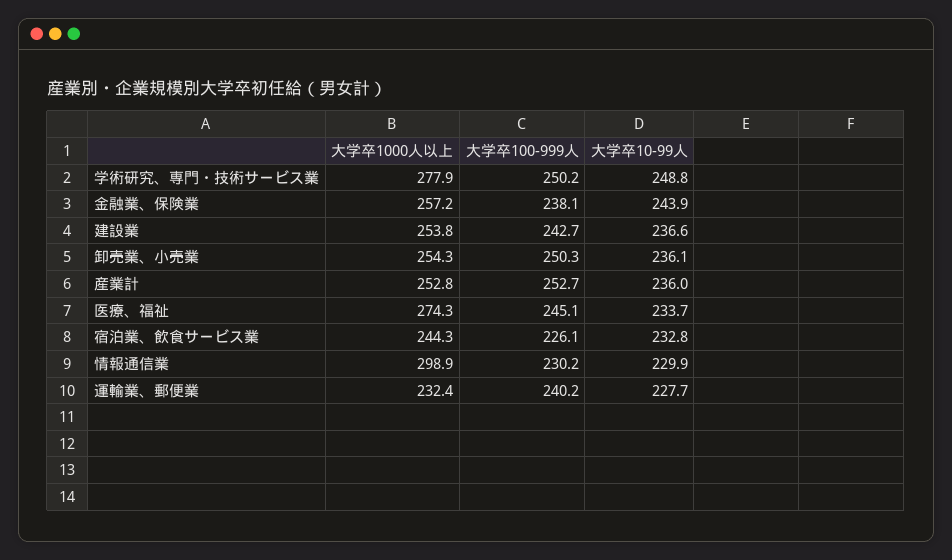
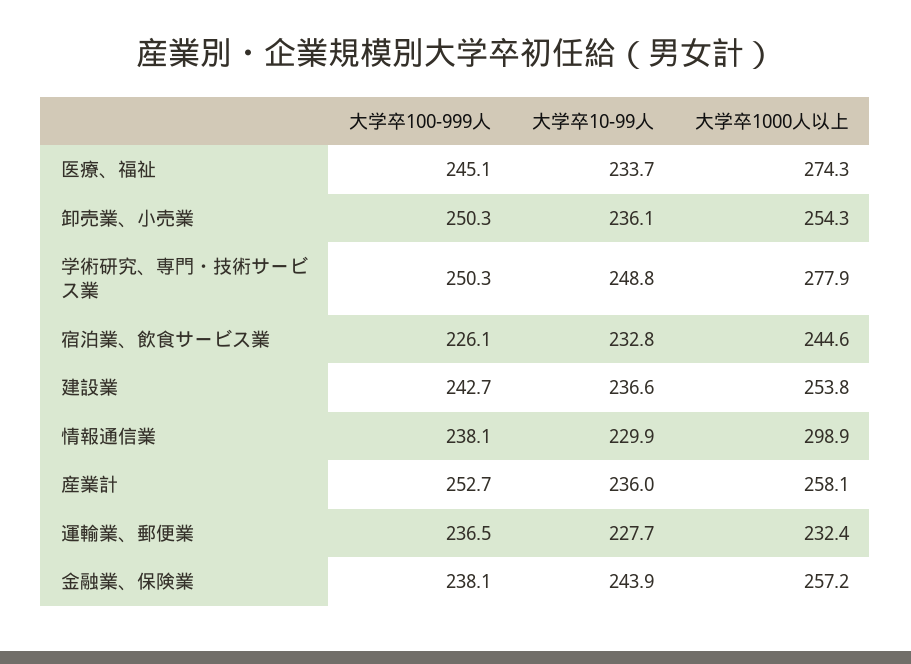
大学卒100-999人, 学術研究、専門・技術サービス業: 250.2 -> 250.3
大学卒1000人以上, 産業計: 252.8 -> 258.1
大学卒1000人以上, 宿泊業、飲食サービス業: 244.3 -> 244.6
大学卒100-999人, 情報通信業: 230.2 -> 238.1
大学卒100-999人, 運輸業、郵便業: 240.2 -> 236.5

